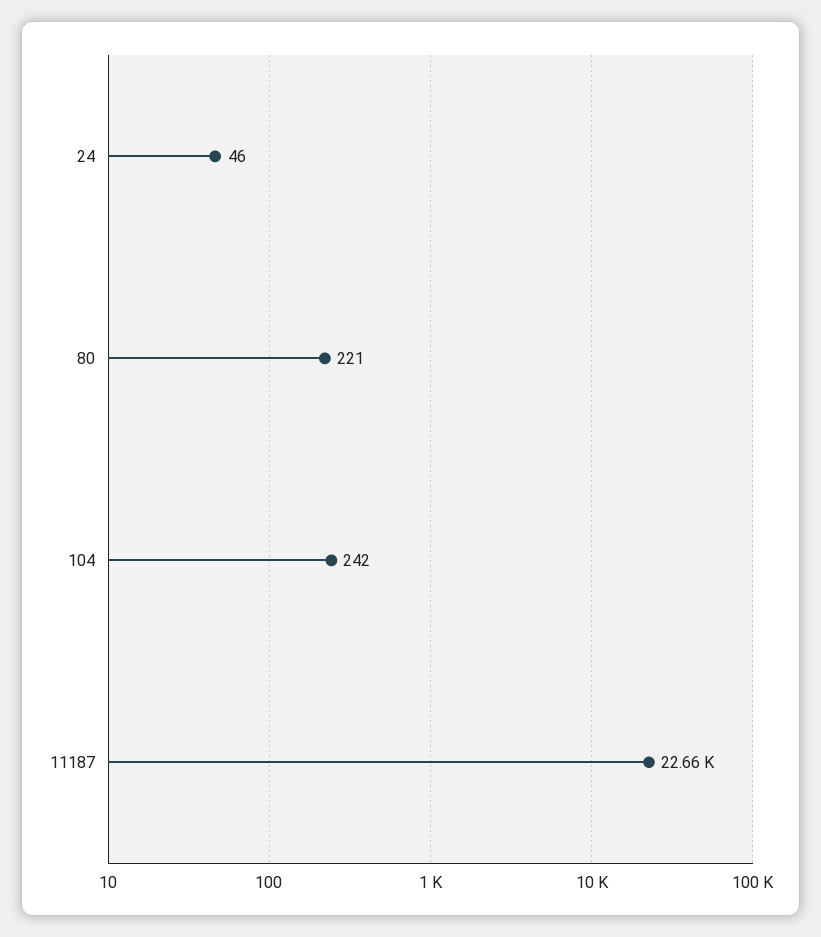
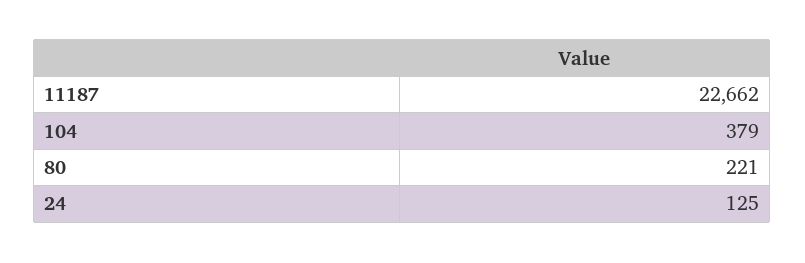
24: 46 -> 125
104: 242 -> 379

